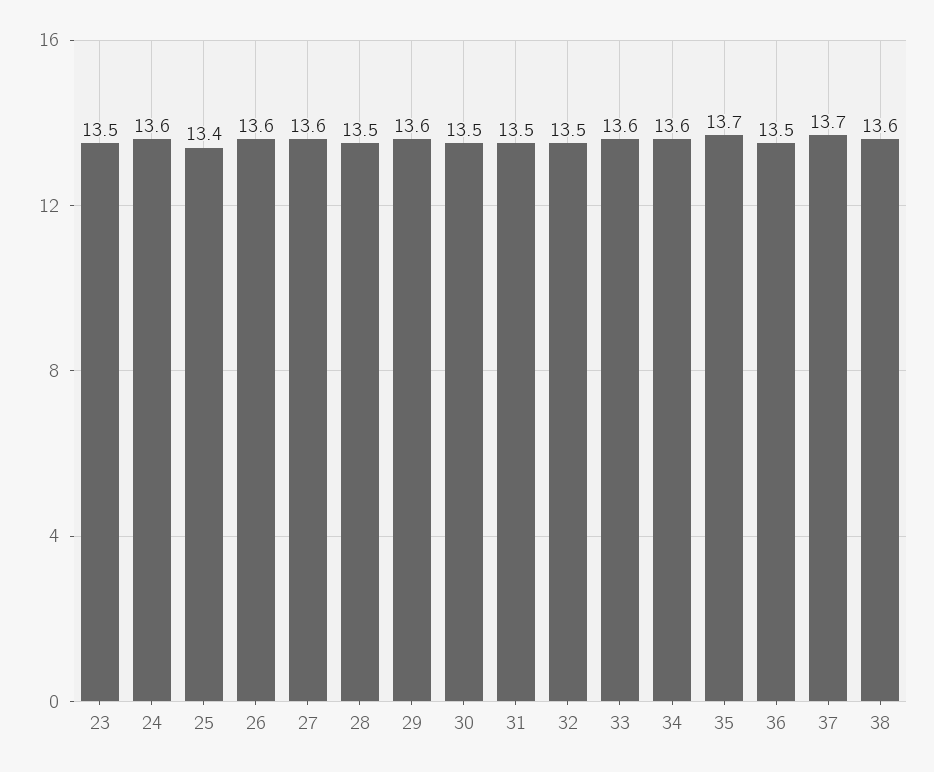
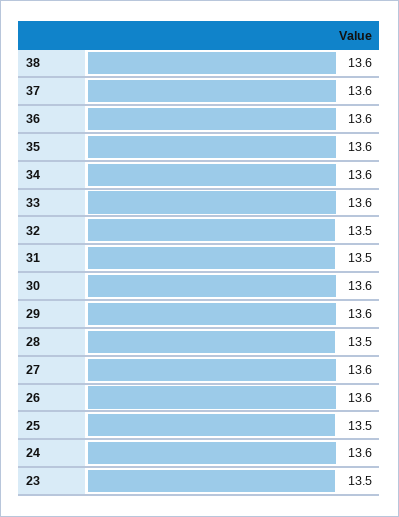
25: 13.4 -> 13.5
30: 13.5 -> 13.6
35: 13.7 -> 13.6
36: 13.5 -> 13.6
37: 13.7 -> 13.6

